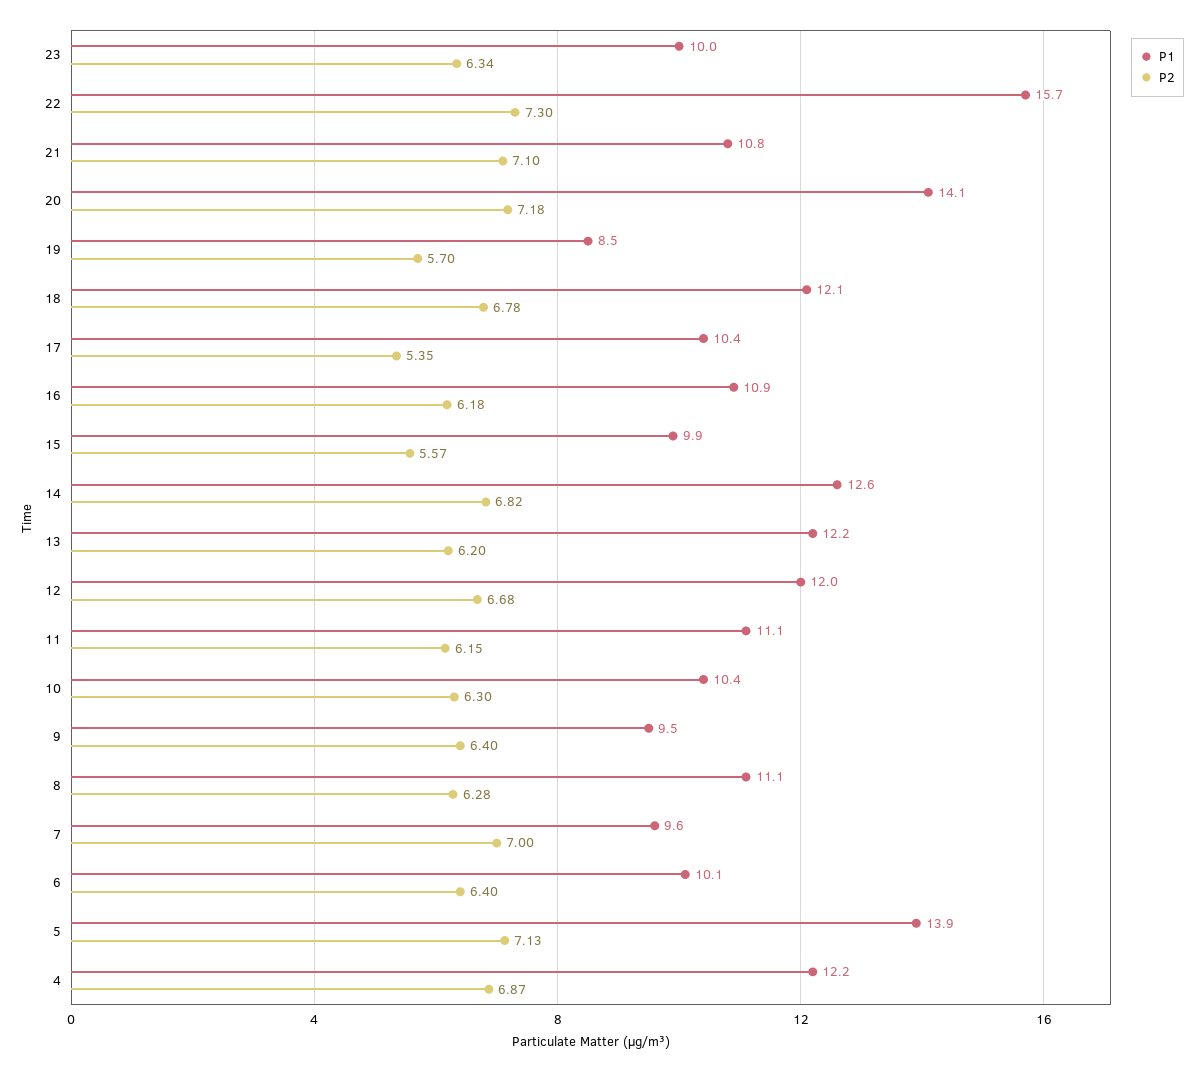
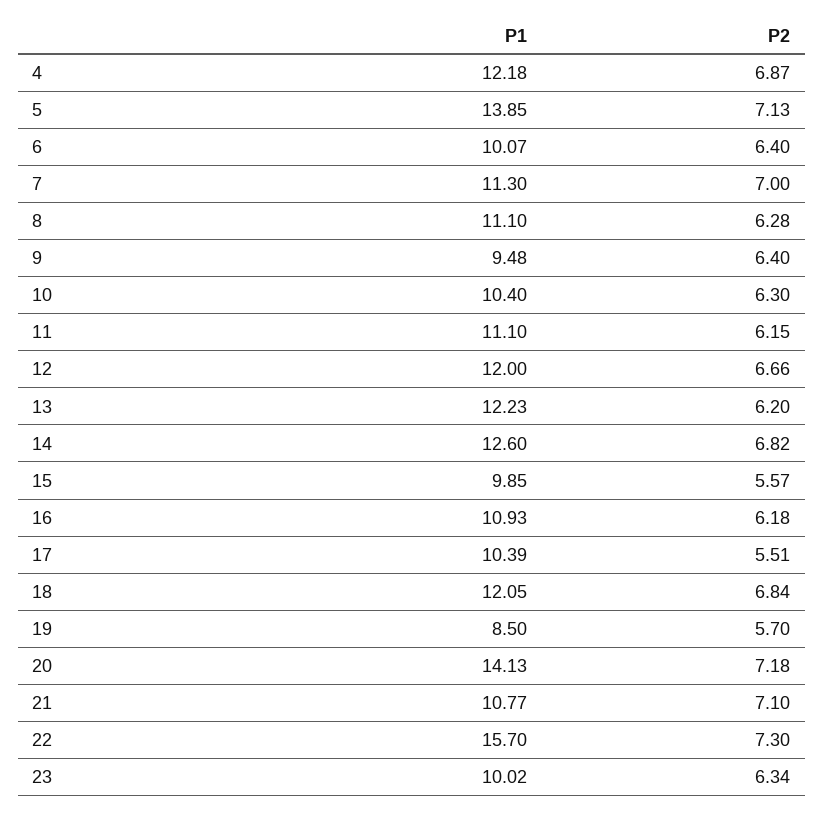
P2, 18: 6.78 -> 6.84
P2, 17: 5.35 -> 5.51
P2, 12: 6.68 -> 6.66
P1, 7: 9.6 -> 11.3

